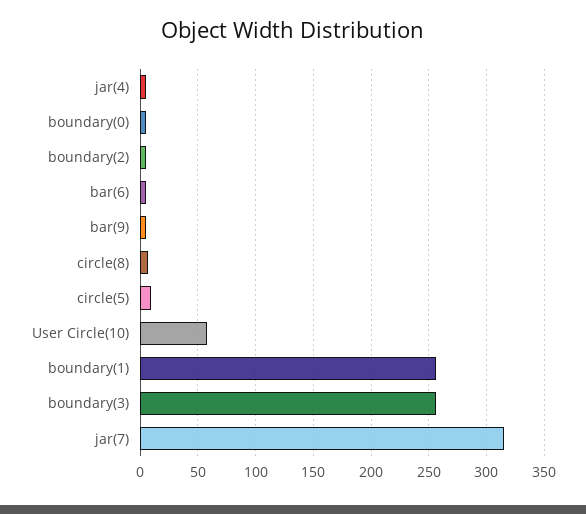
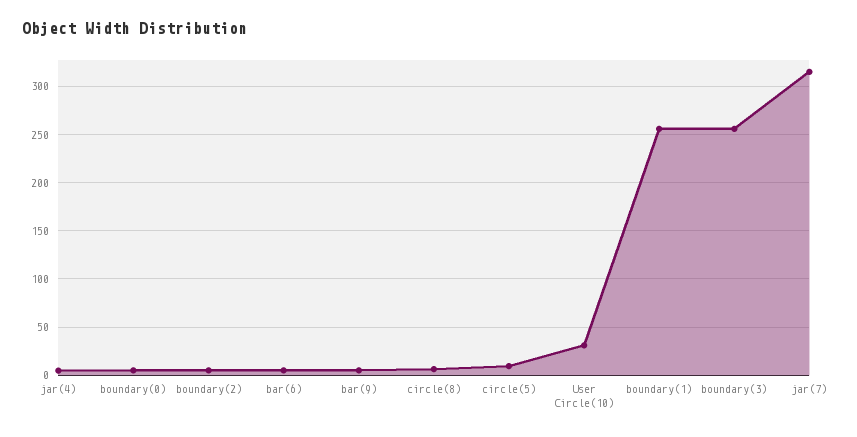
User Circle(10): 60 -> 30

